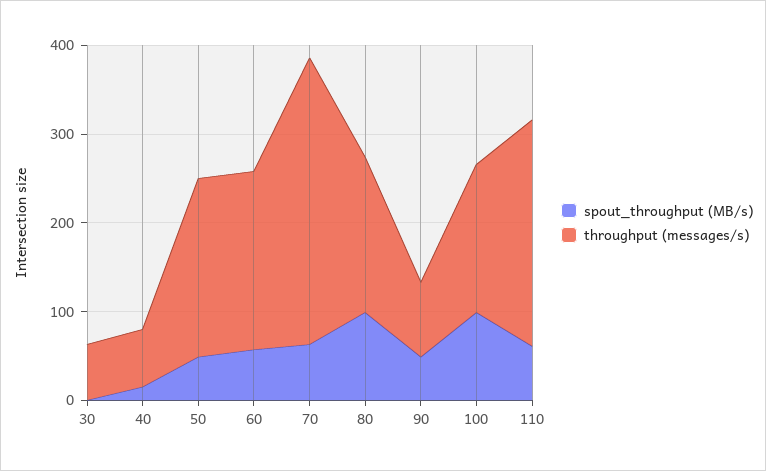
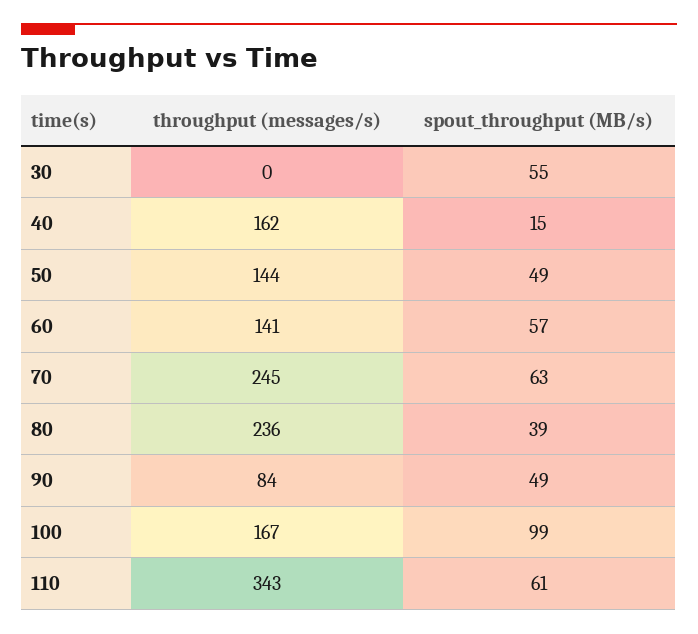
spout_throughput (MB/s), 30: 0 -> 55
throughput (messages/s), 30: 60 -> 0
throughput (messages/s), 40: 60 -> 162
throughput (messages/s), 50: 200 -> 144
throughput (messages/s), 60: 200 -> 141
throughput (messages/s), 70: 320 -> 245
spout_throughput (MB/s), 80: 100 -> 39
throughput (messages/s), 80: 180 -> 236
throughput (messages/s), 110: 260 -> 343

